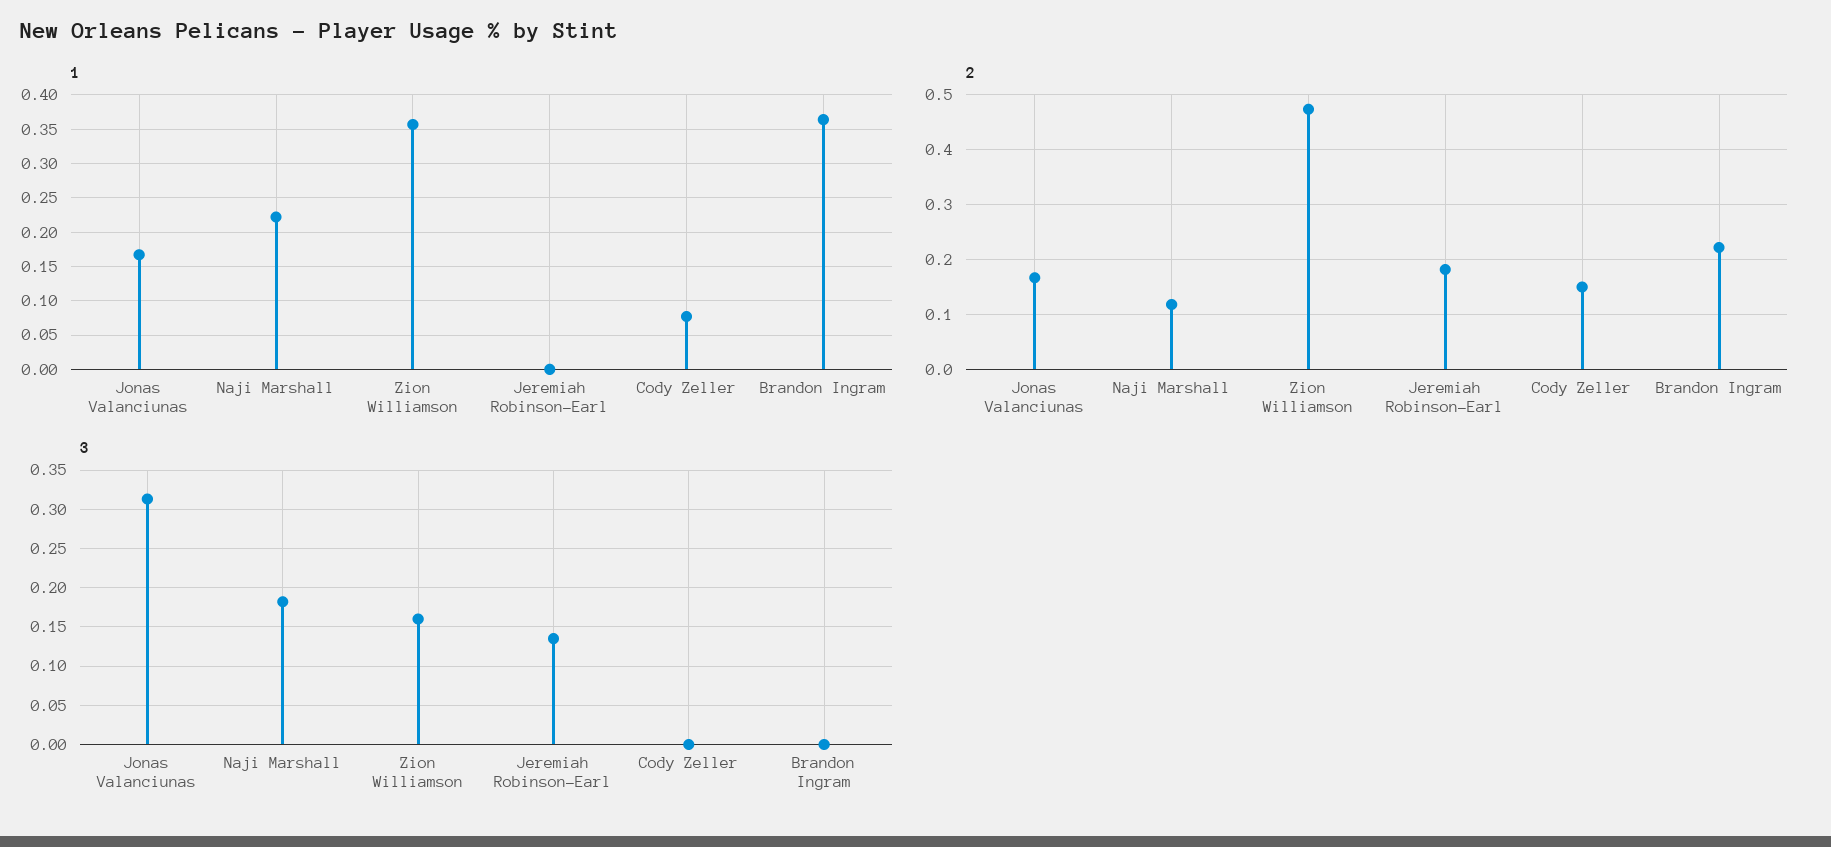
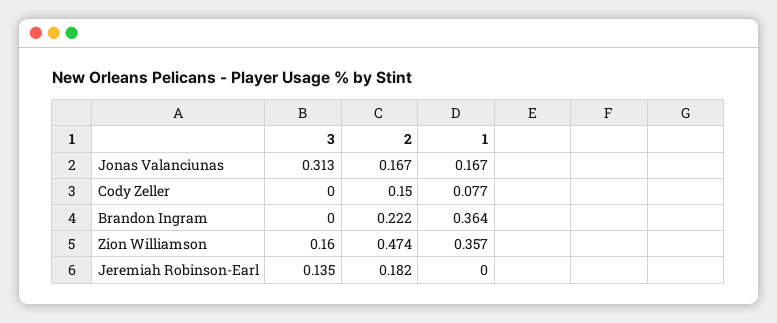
1, Naji Marshall: 0.22 -> none
2, Naji Marshall: 0.12 -> none
3, Naji Marshall: 0.18 -> none

